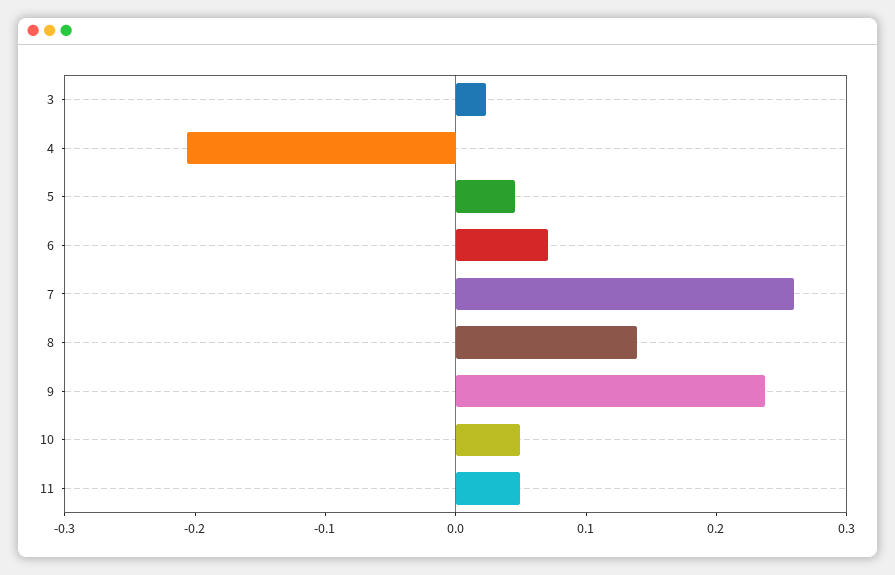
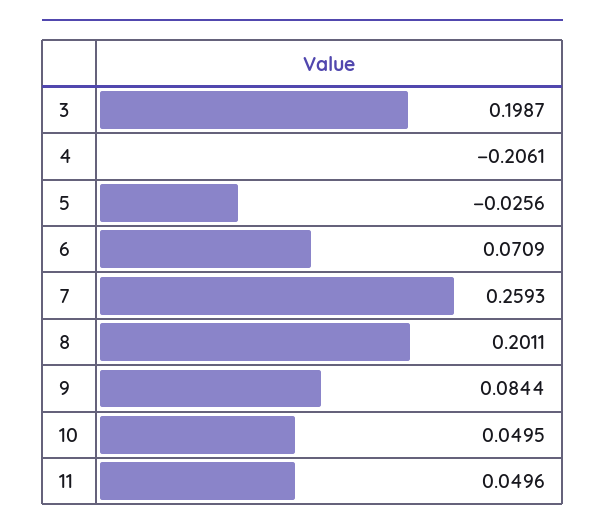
3: 0.02 -> 0.1987
5: 0.04 -> -0.0256
8: 0.14 -> 0.2011
9: 0.24 -> 0.0844

